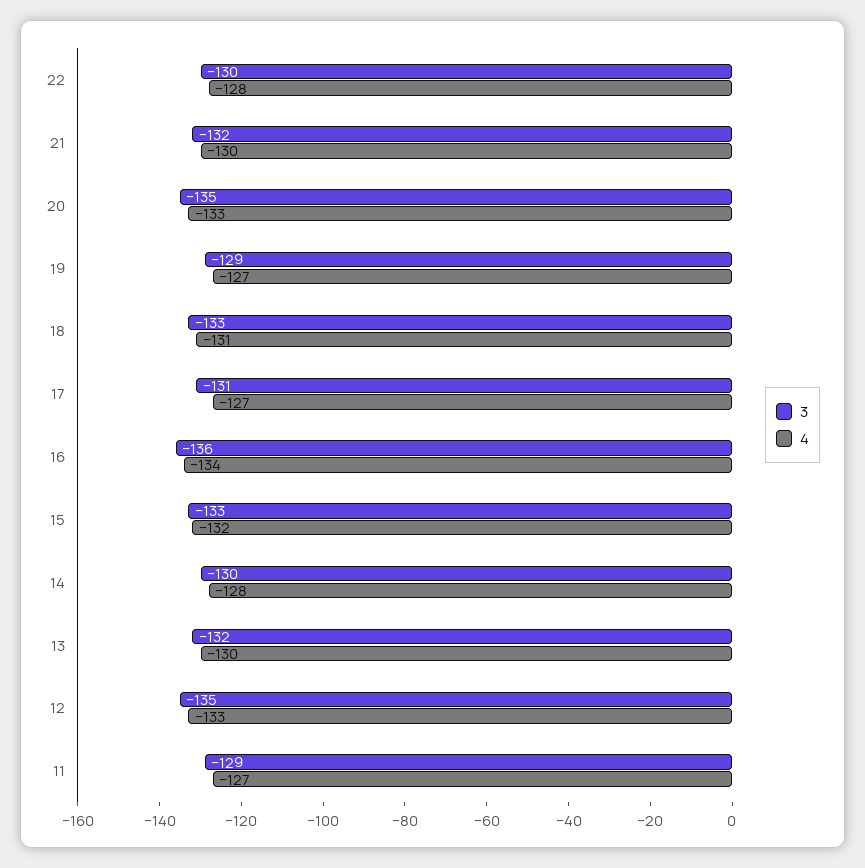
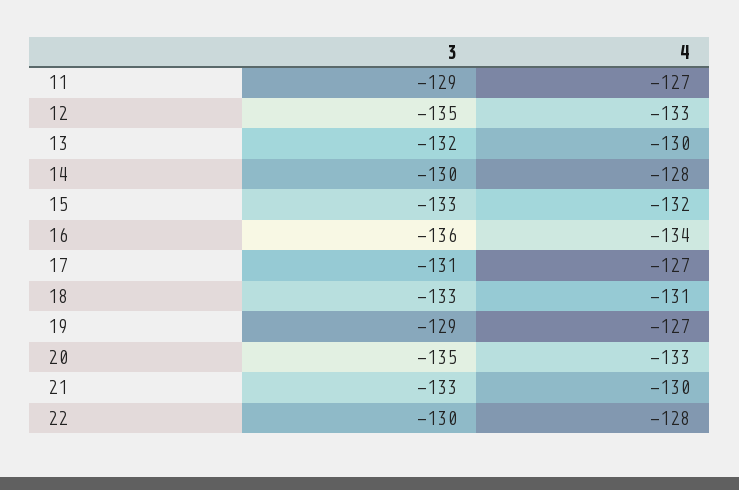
3, 21: -132 -> -133

